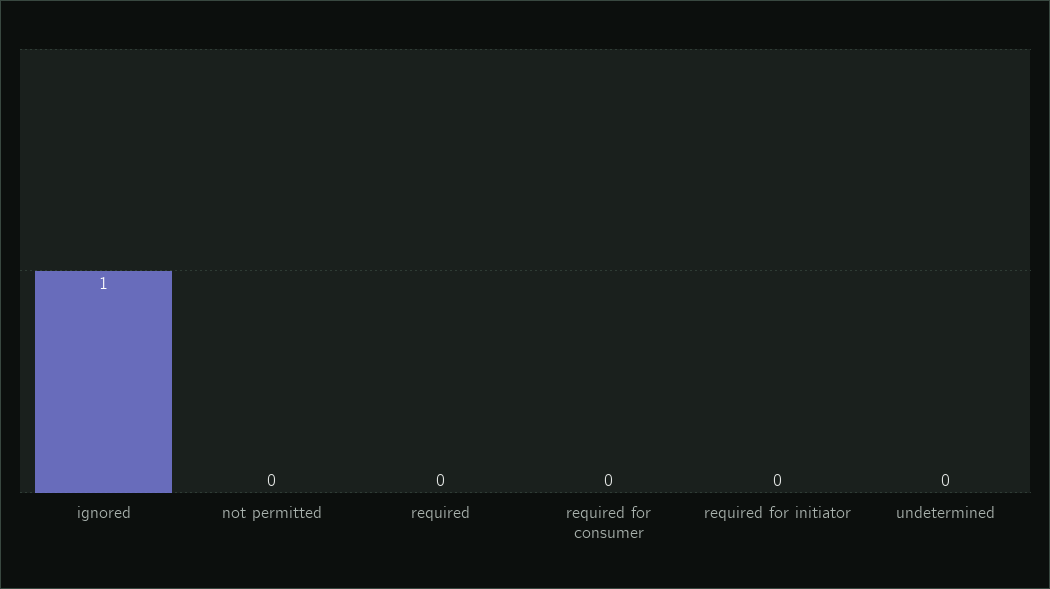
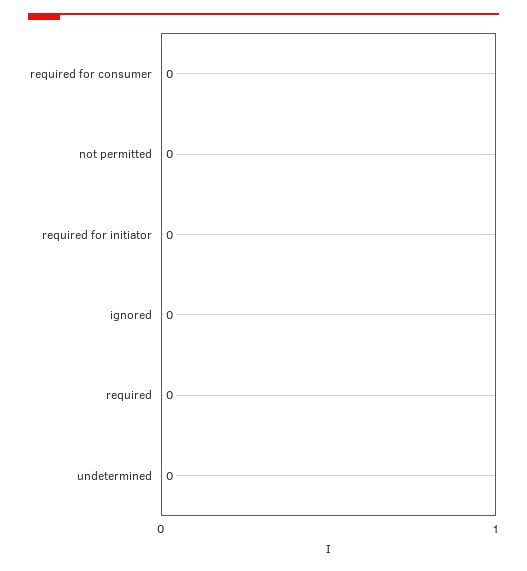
ignored: 1 -> 0

